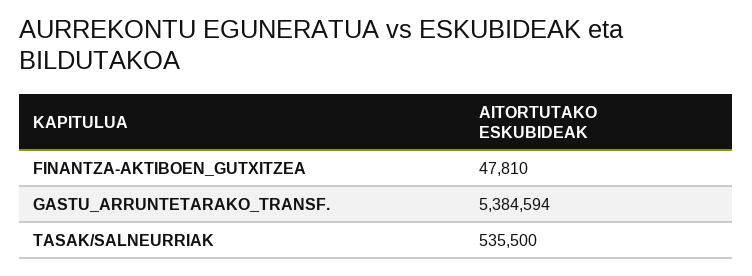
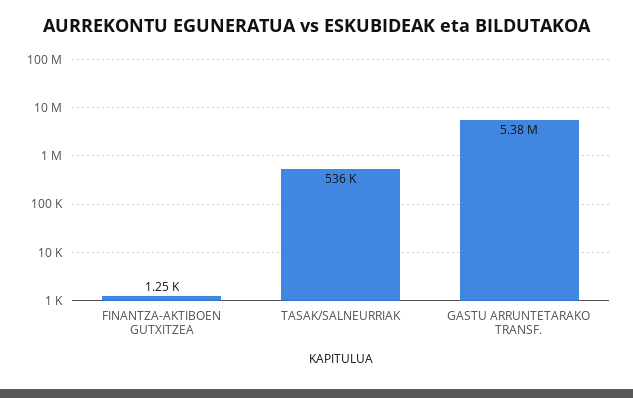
FINANTZA-AKTIBOEN_GUTXITZEA: 47810 -> 1250

